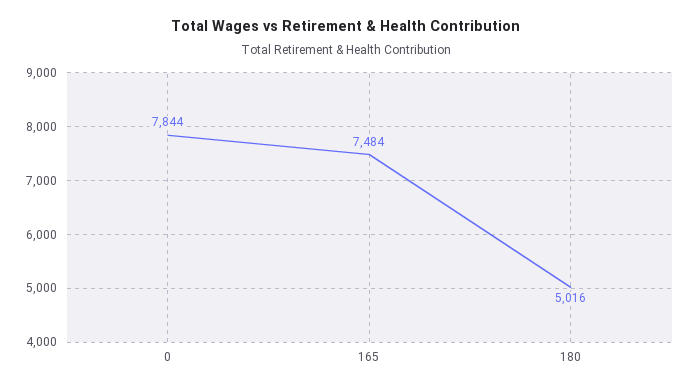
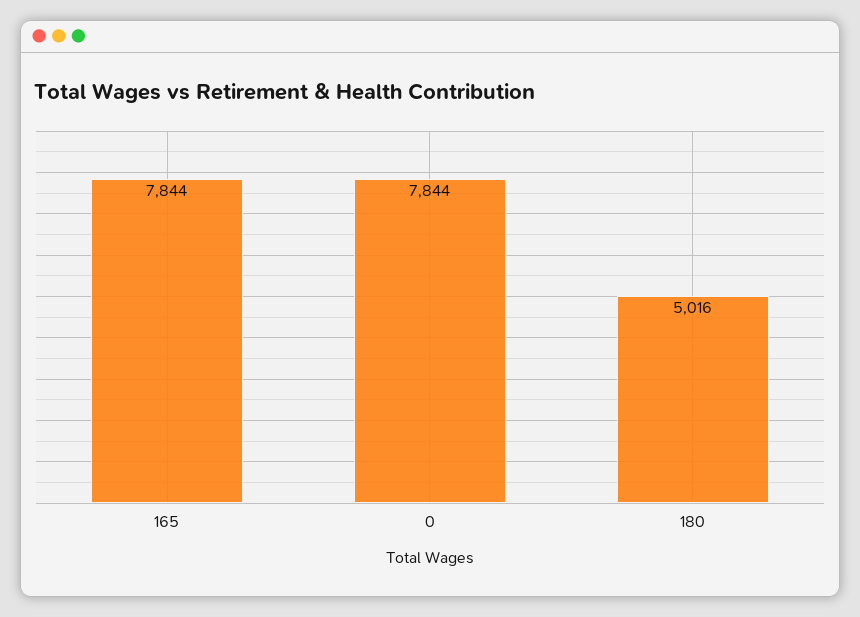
165: 7484 -> 7844

